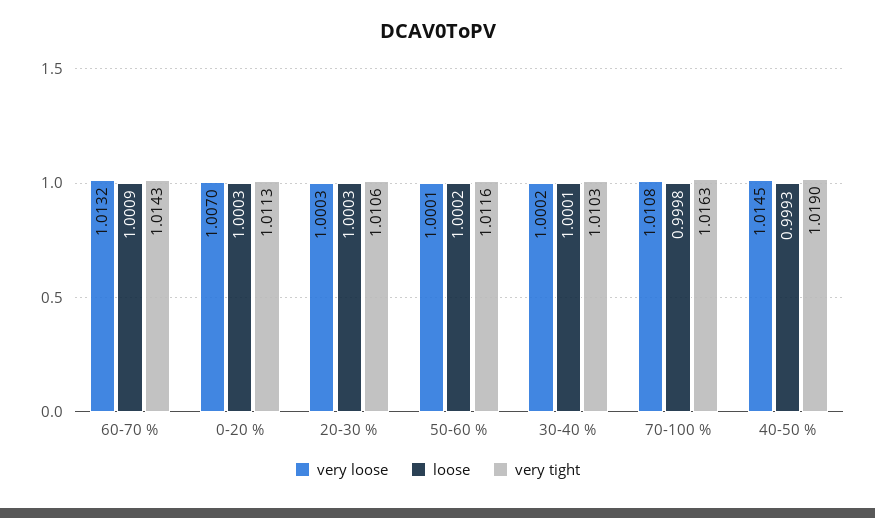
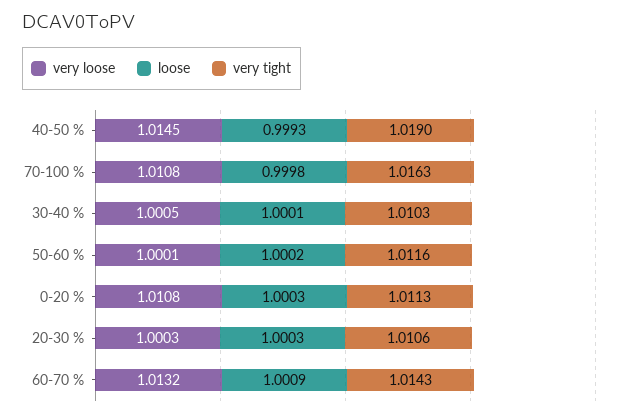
very loose, 0-20 %: 1.007 -> 1.0108
very loose, 30-40 %: 1.0002 -> 1.0005

